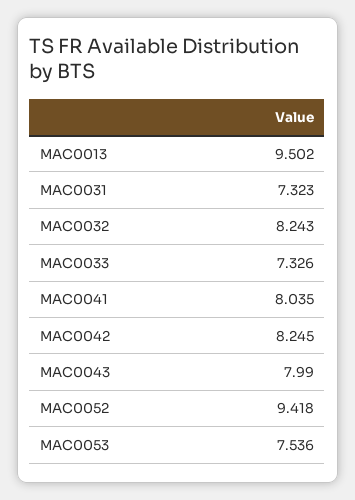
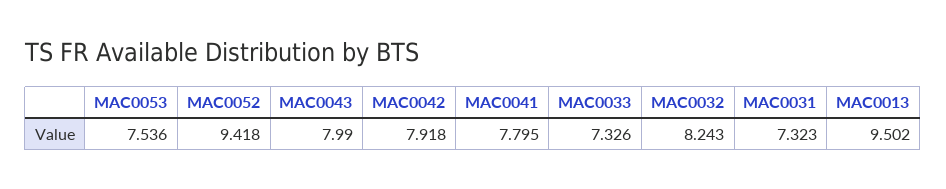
MAC0041: 8.035 -> 7.795
MAC0042: 8.245 -> 7.918

